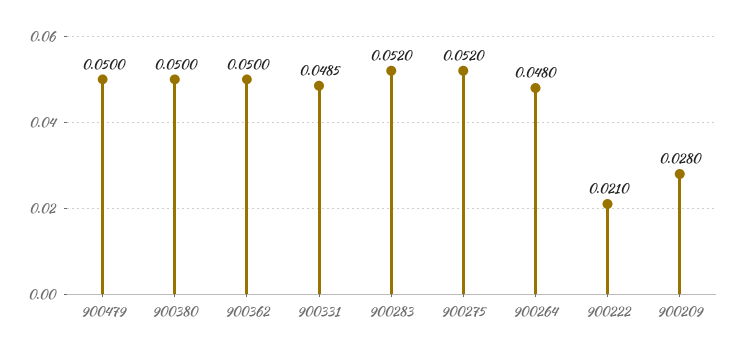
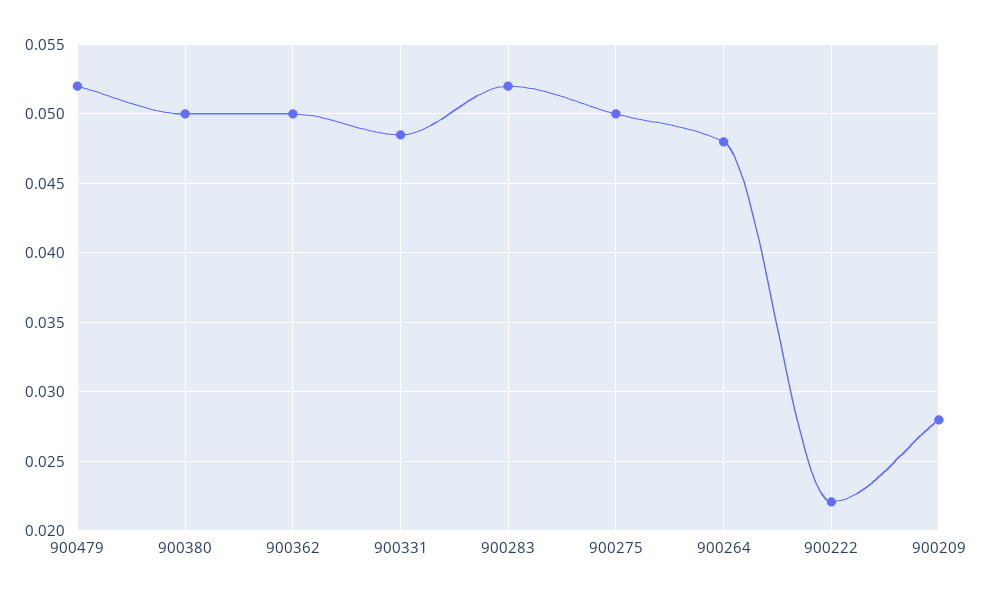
900479: 0.05 -> 0.052
900275: 0.052 -> 0.05
900222: 0.021 -> 0.022

